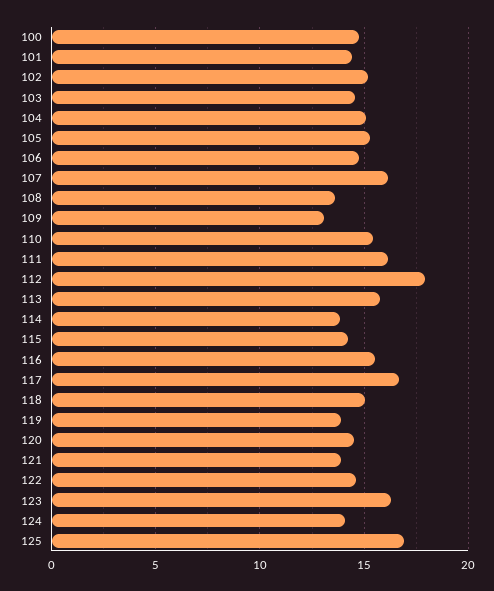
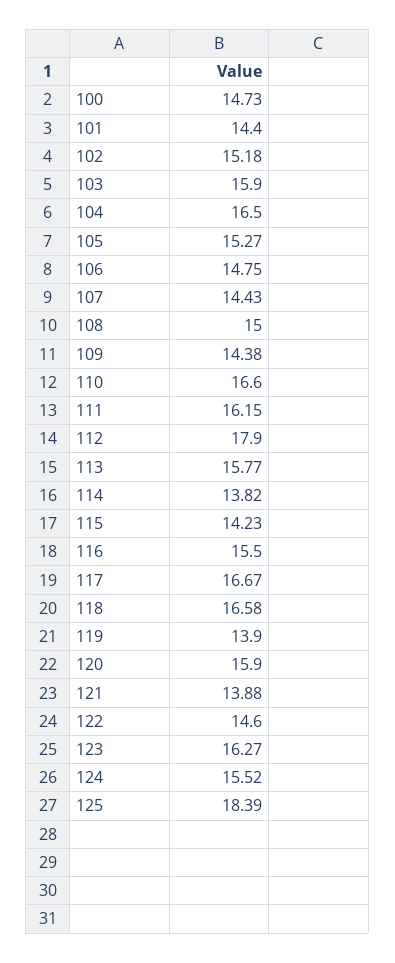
103: 14.5 -> 15.9
104: 15 -> 16.5
107: 16 -> 14.43
108: 13.5 -> 15
109: 13 -> 14.38
110: 15.5 -> 16.6
118: 15 -> 16.58
120: 14.5 -> 15.9
124: 14 -> 15.52
125: 17 -> 18.39

